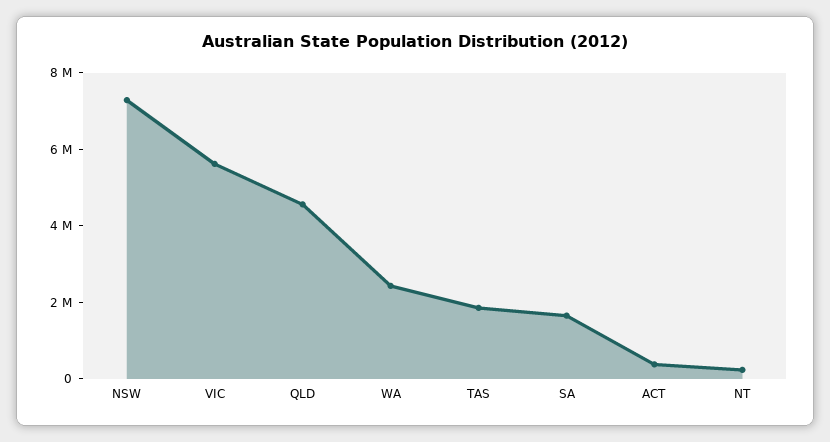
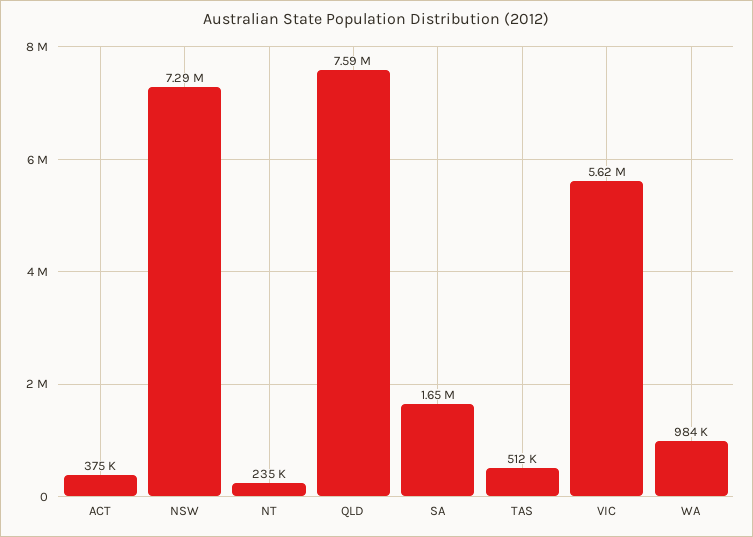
QLD: 4500000 -> 7590000
WA: 2500000 -> 984000
TAS: 2000000 -> 512000

